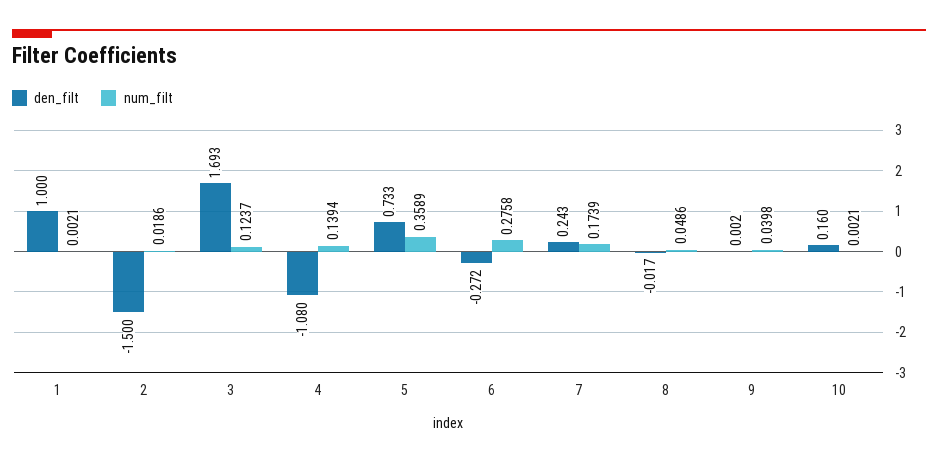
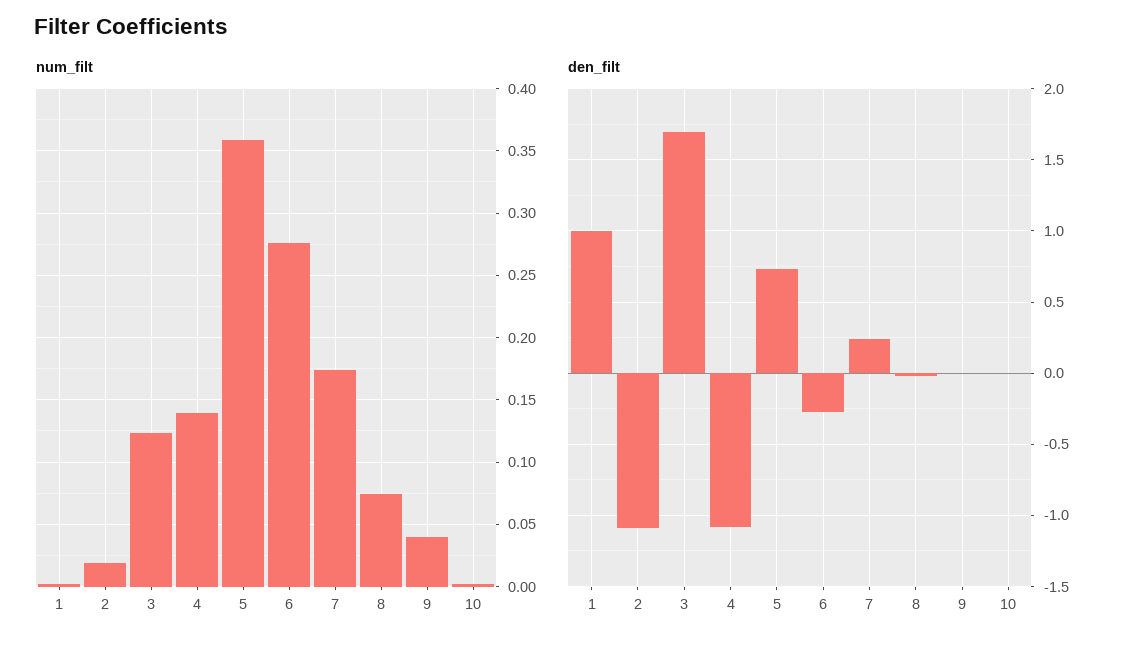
den_filt, 2: -1.5 -> -1.1
num_filt, 8: 0.0486 -> 0.075
den_filt, 10: 0.16 -> 0

